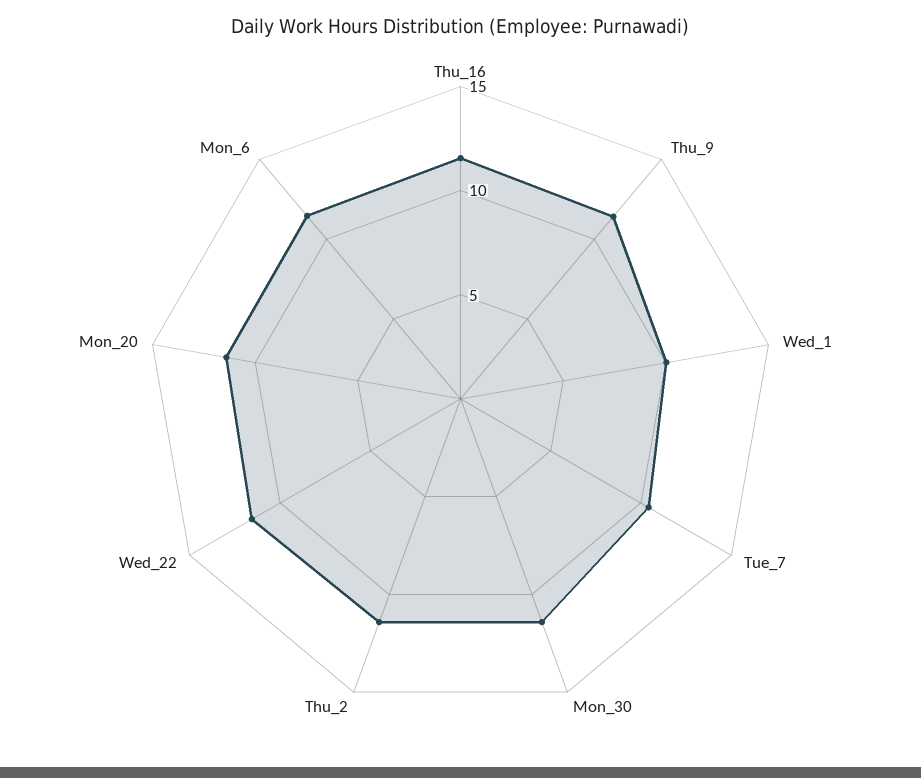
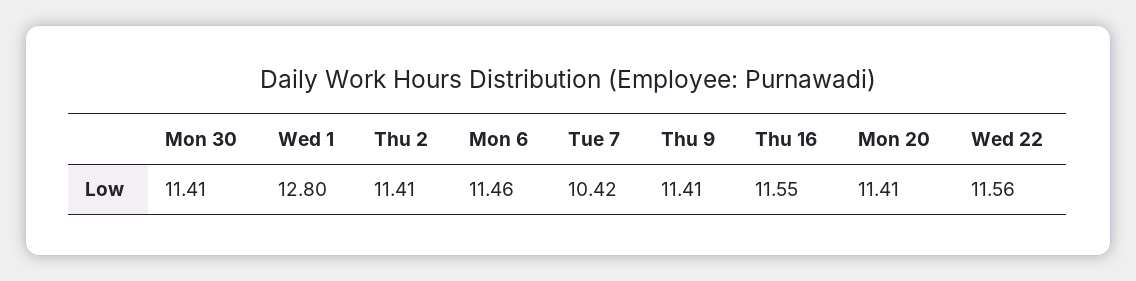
Wed_1: 10 -> 12.8

